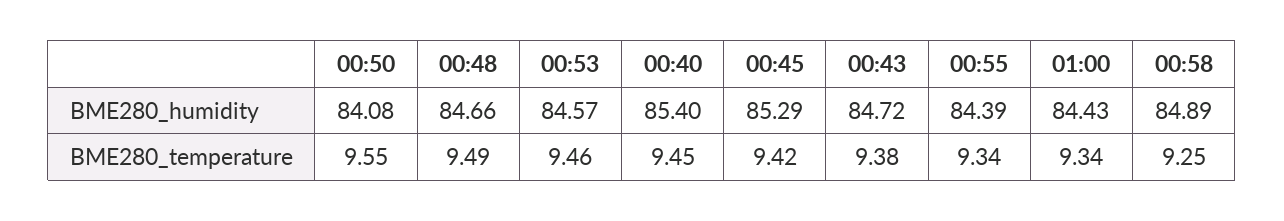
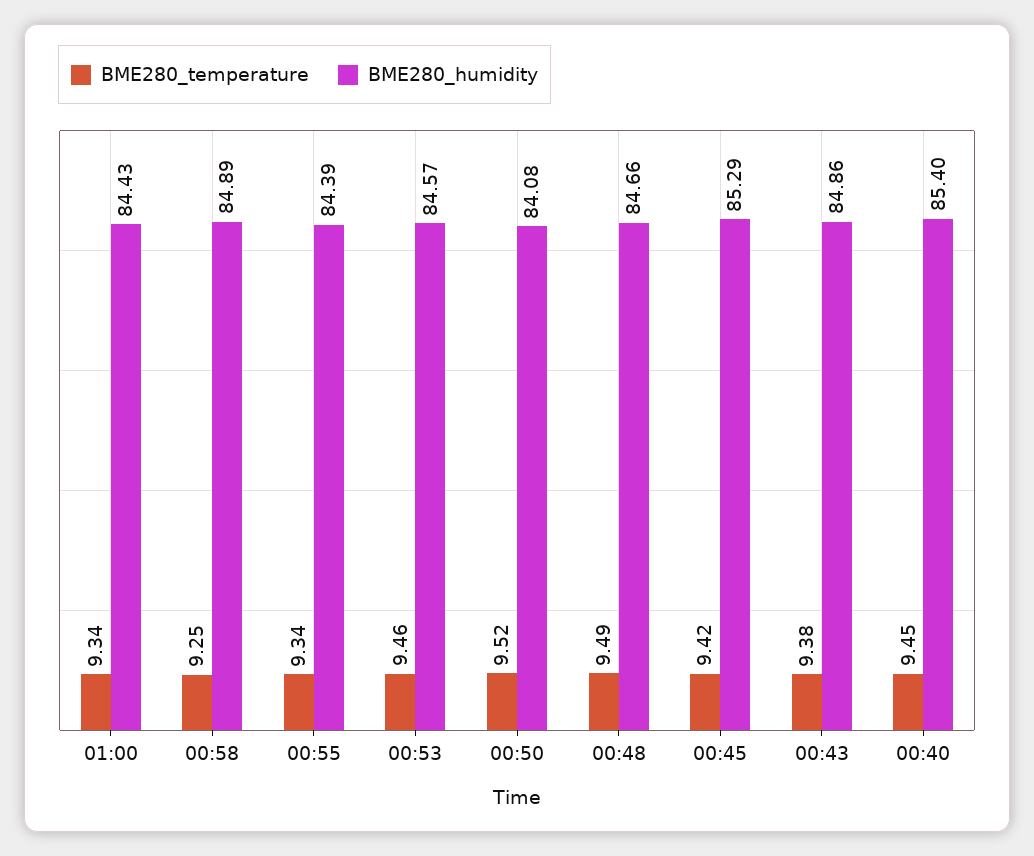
BME280_humidity, 00:43: 84.72 -> 84.86
BME280_temperature, 00:50: 9.55 -> 9.52

